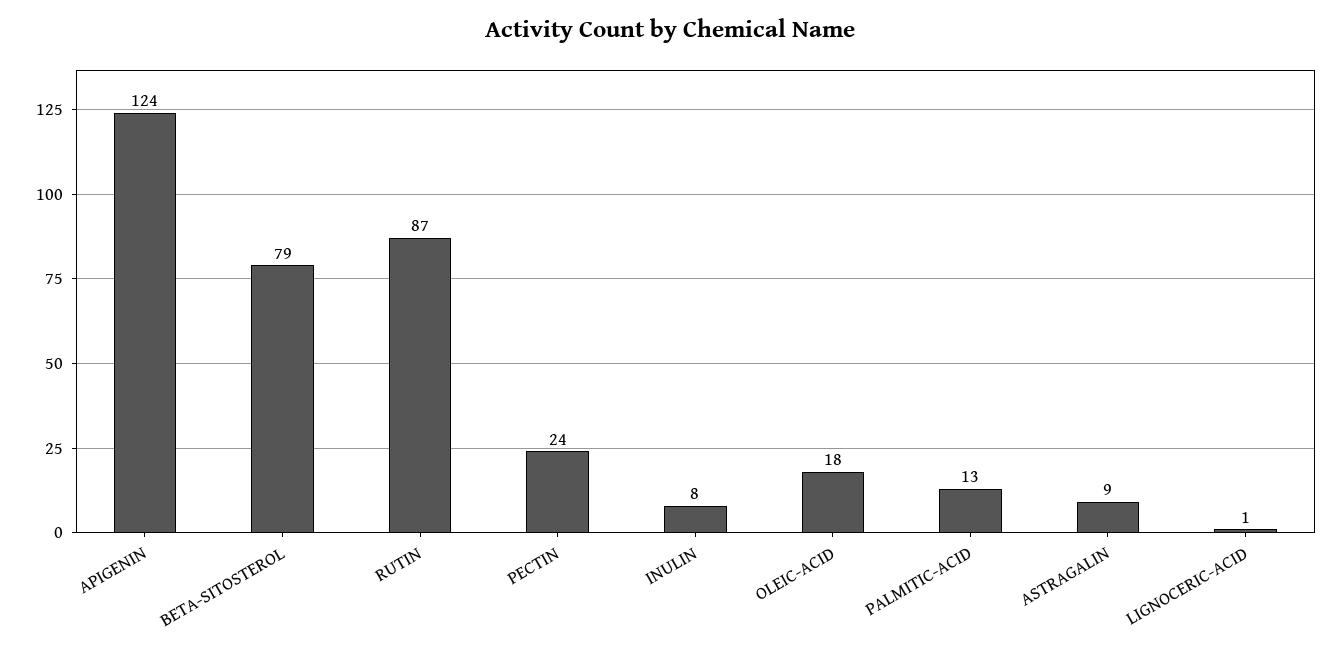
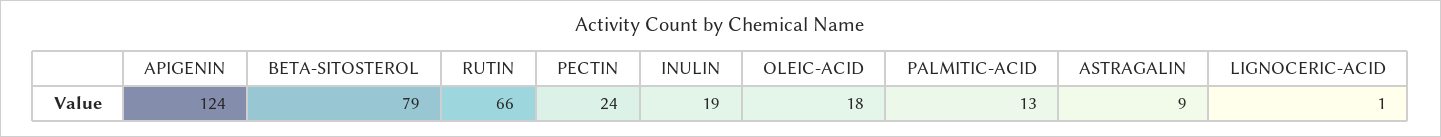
RUTIN: 87 -> 66
INULIN: 8 -> 19

